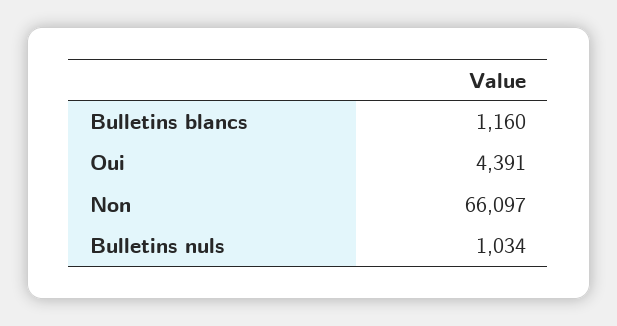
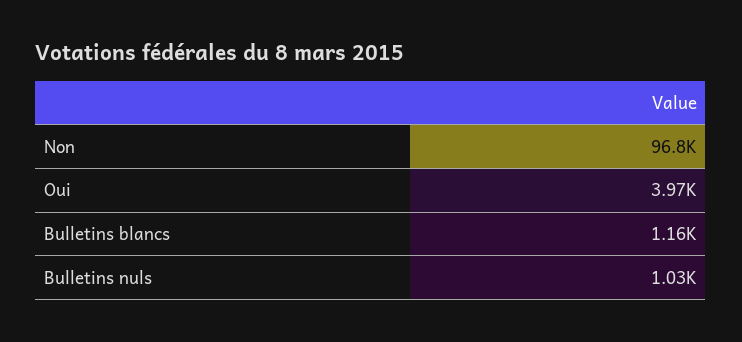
Oui: 4391 -> 3970
Non: 66097 -> 96800

